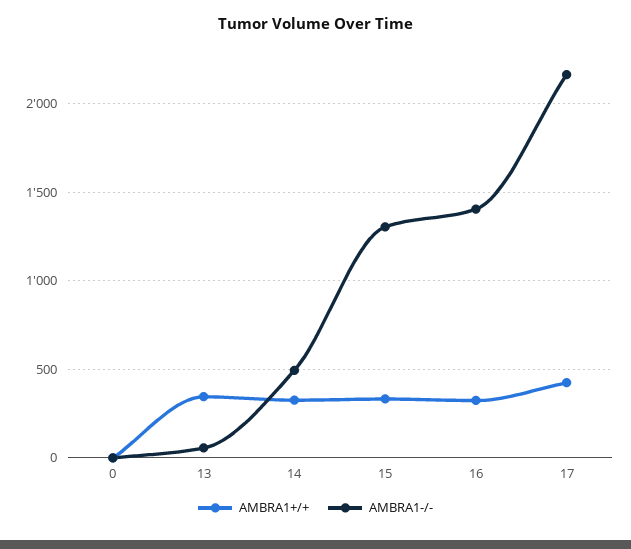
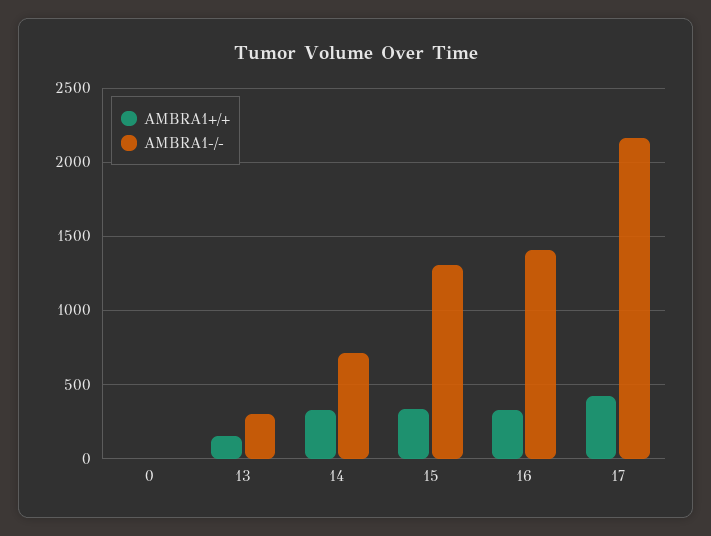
AMBRA1+/+, 13: 350 -> 150
AMBRA1-/-, 13: 50 -> 300
AMBRA1-/-, 14: 500 -> 700

